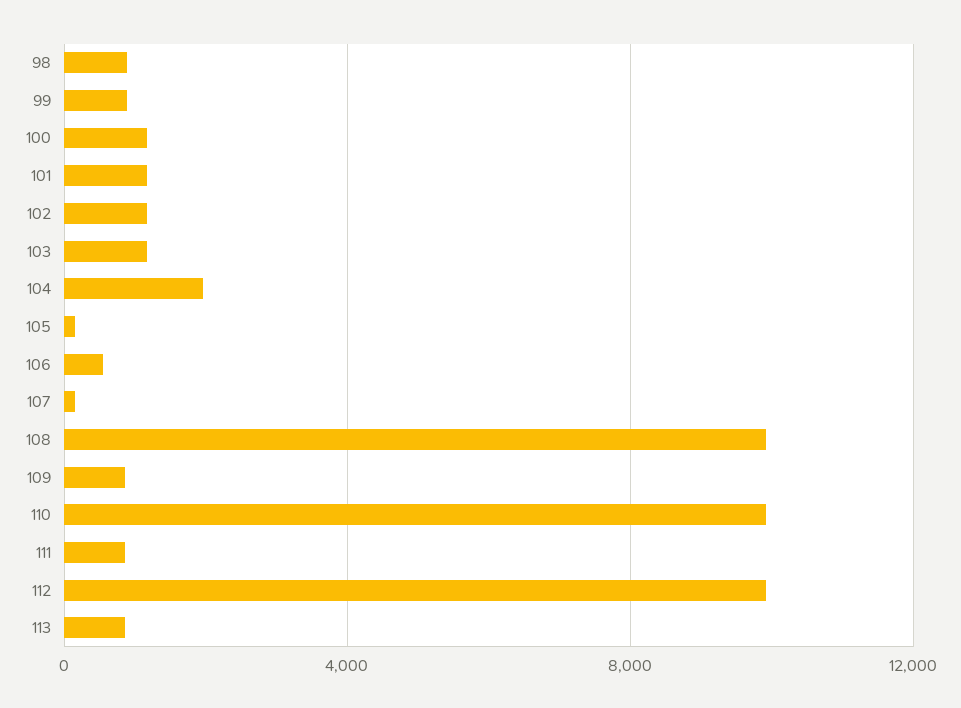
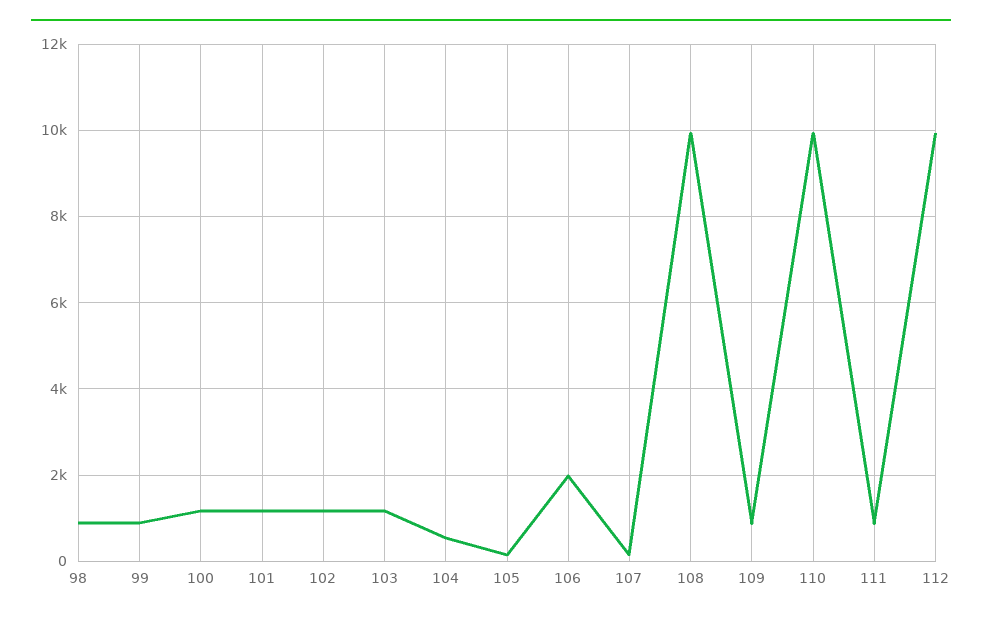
104: 2000 -> 600
106: 500 -> 2000
113: 1000 -> none

